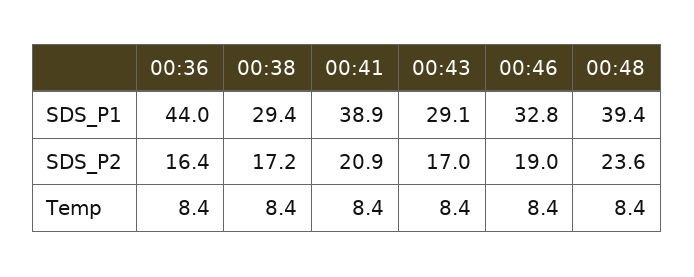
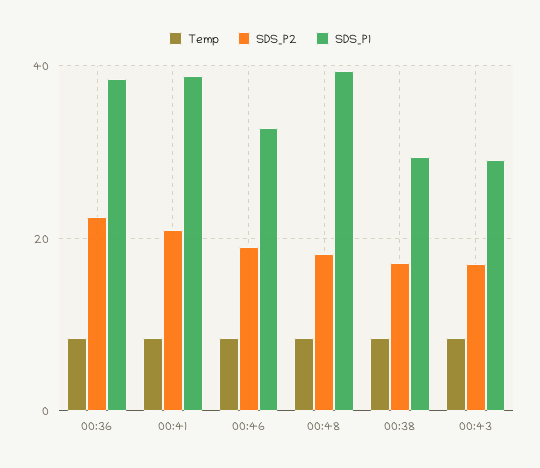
SDS_P1, 00:36: 44 -> 38
SDS_P2, 00:36: 16.4 -> 22
SDS_P2, 00:48: 23.6 -> 18

